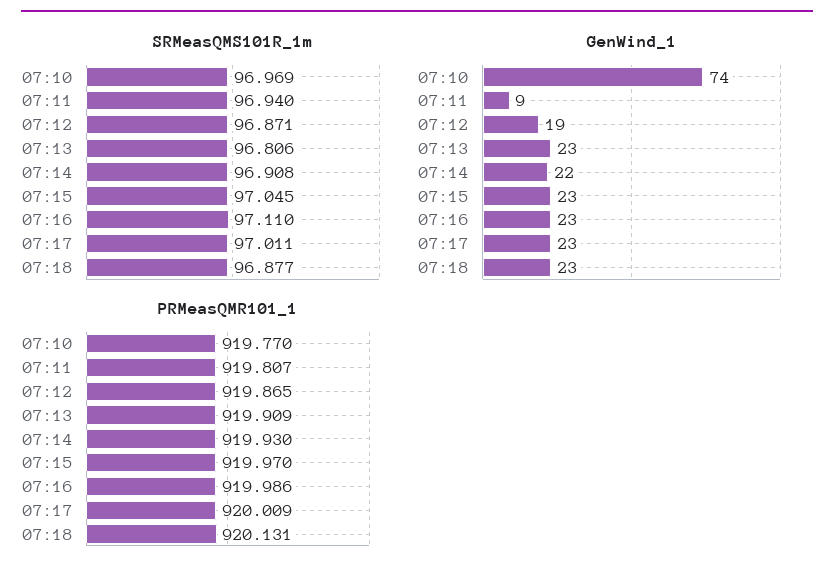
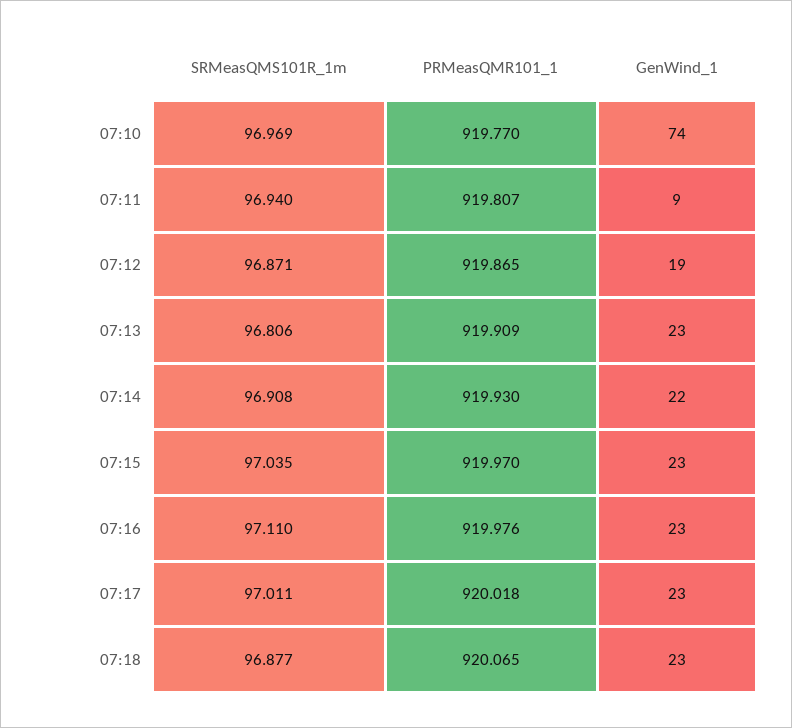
SRMeasQMS101R_1m, 07:15: 97.045 -> 97.035
PRMeasQMR101_1, 07:16: 919.986 -> 919.976
PRMeasQMR101_1, 07:17: 920.009 -> 920.018
PRMeasQMR101_1, 07:18: 920.131 -> 920.065

